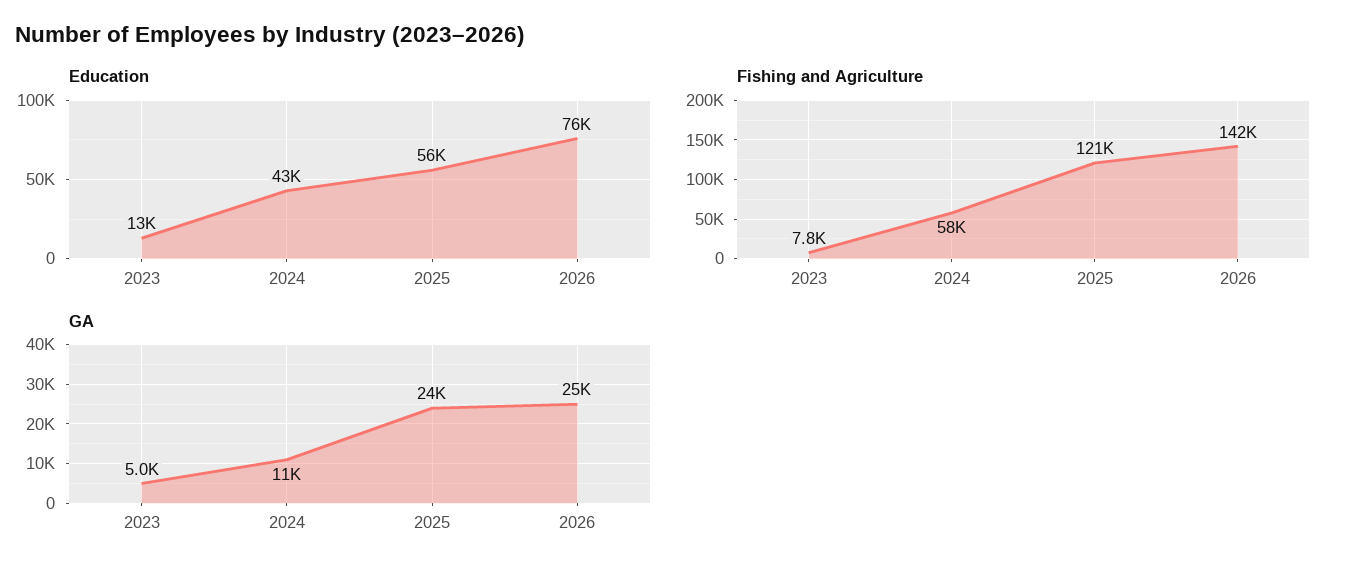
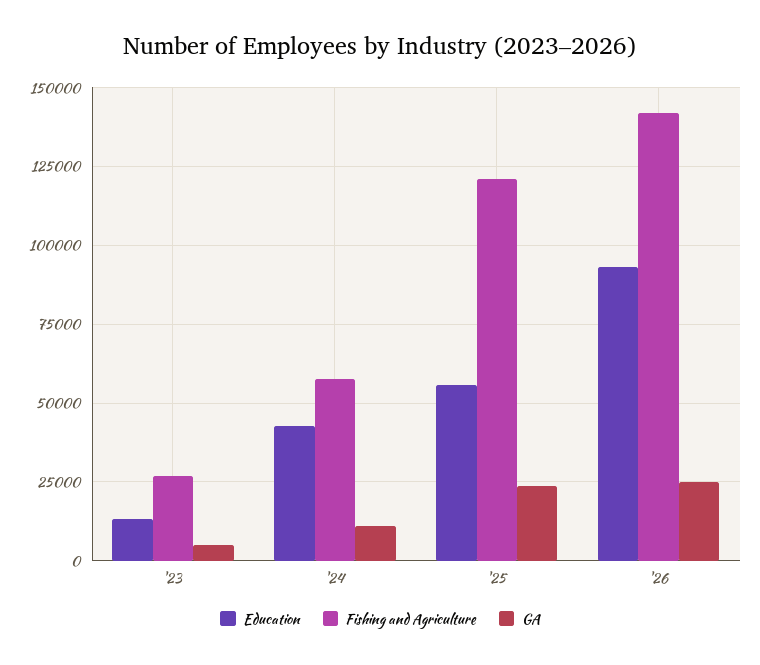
Education, 2026: 76000 -> 92500
Fishing and Agriculture, 2023: 7800 -> 27500

